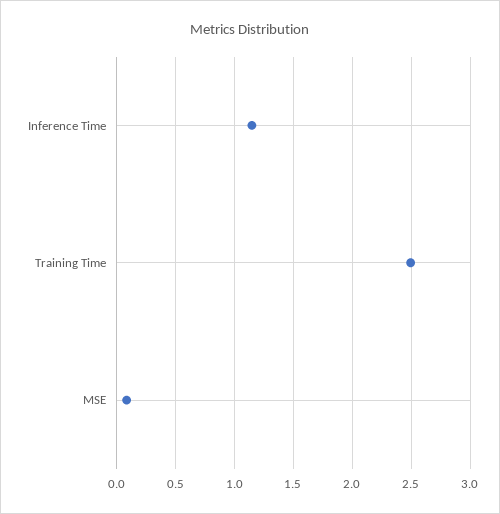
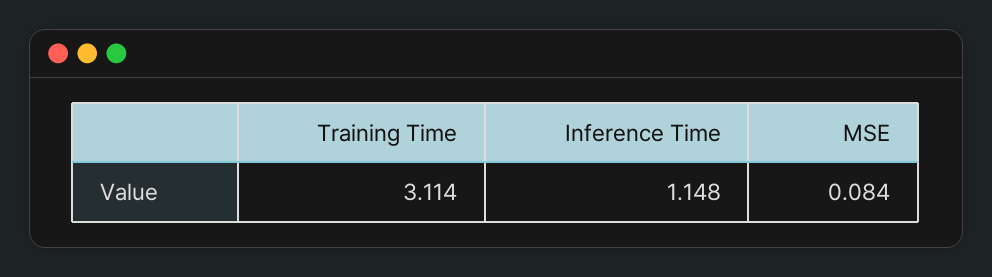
Training Time: 2.5 -> 3.114

